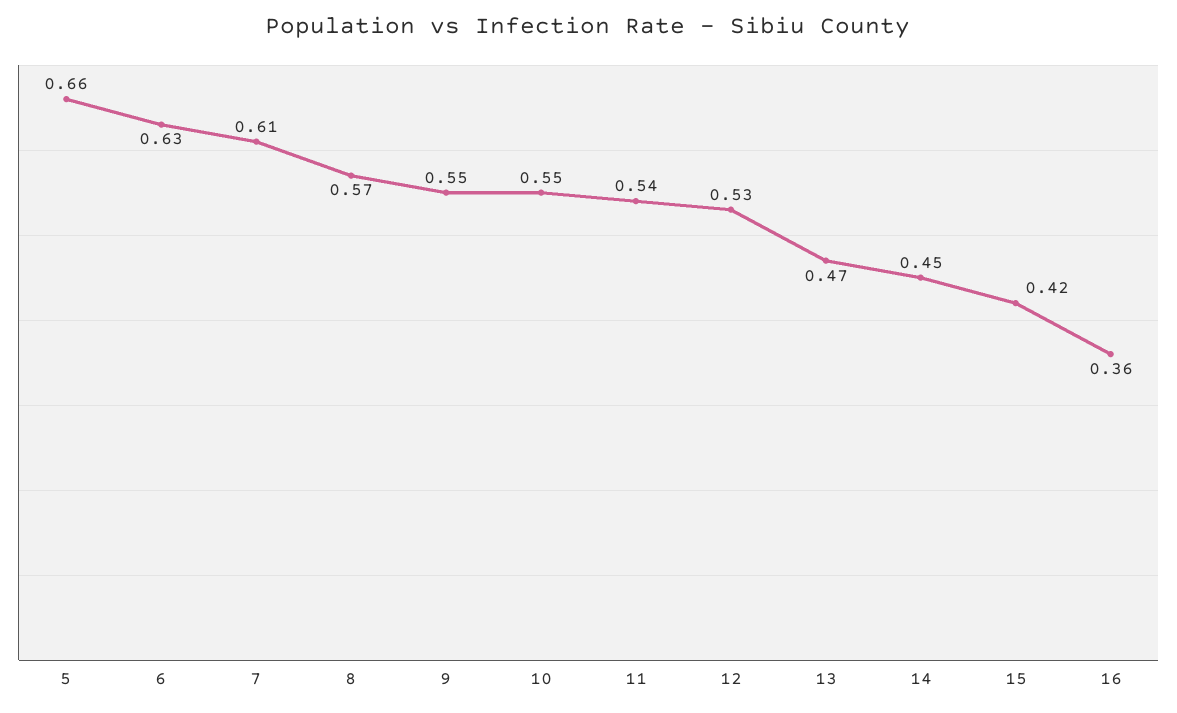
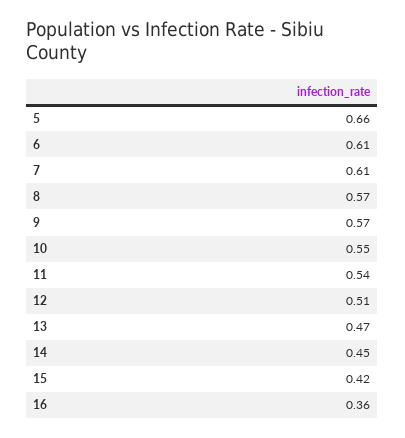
6: 0.63 -> 0.61
9: 0.55 -> 0.57
12: 0.53 -> 0.51

